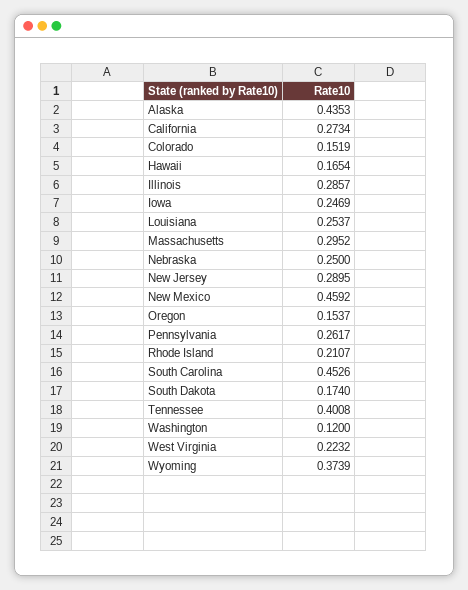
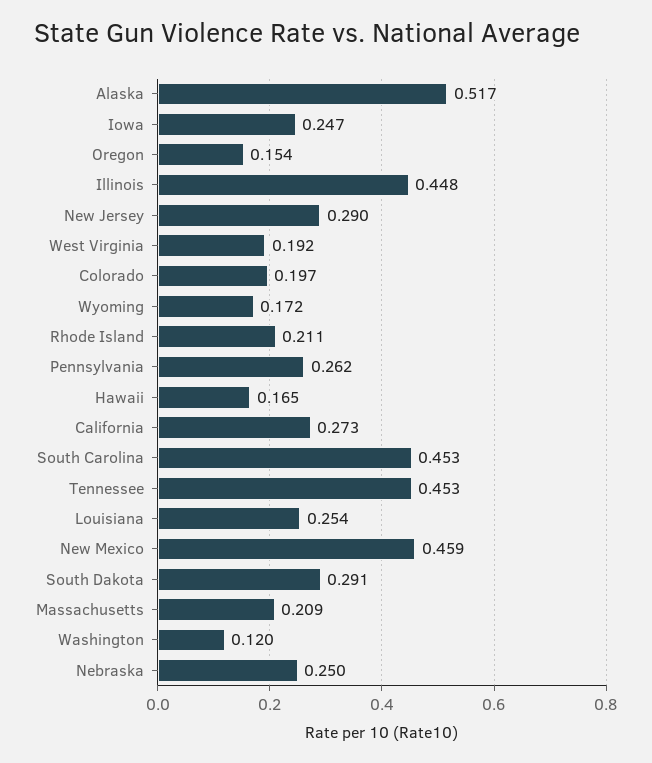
Alaska: 0.4353 -> 0.517
Colorado: 0.1519 -> 0.197
Illinois: 0.2857 -> 0.448
Massachusetts: 0.2952 -> 0.209
South Dakota: 0.174 -> 0.291
Tennessee: 0.4008 -> 0.453
West Virginia: 0.2232 -> 0.192
Wyoming: 0.3739 -> 0.172

